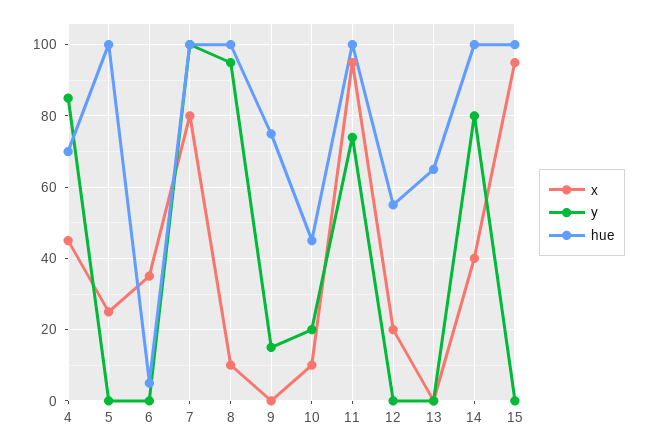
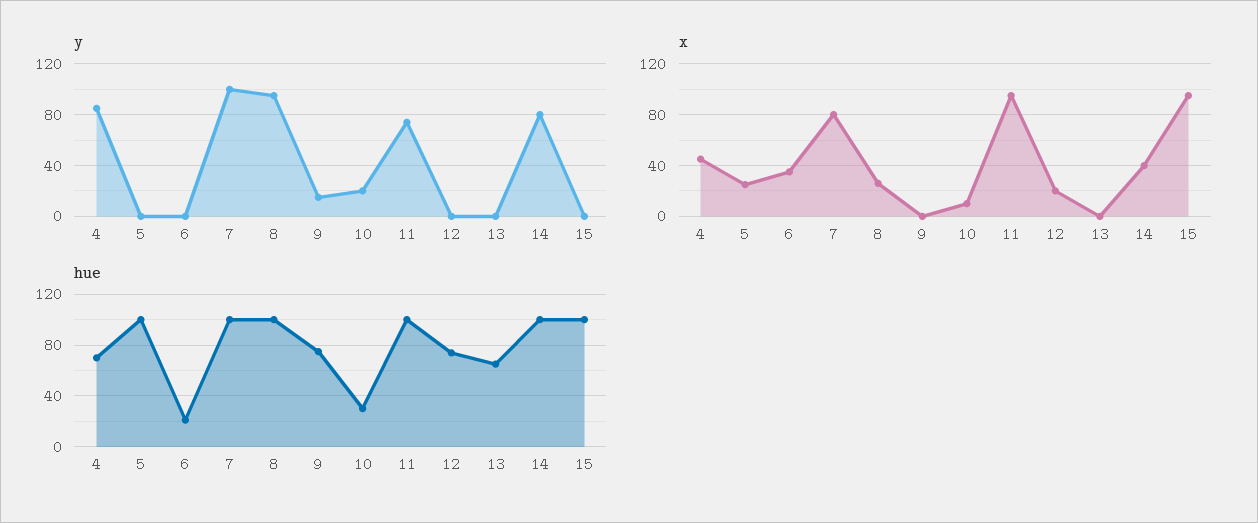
hue, 6: 5 -> 20
x, 8: 10 -> 25
hue, 10: 45 -> 30
hue, 12: 55 -> 75

